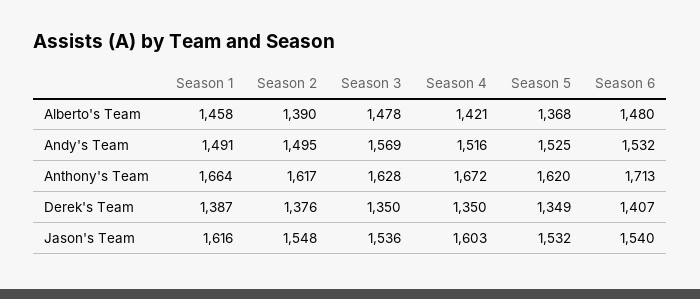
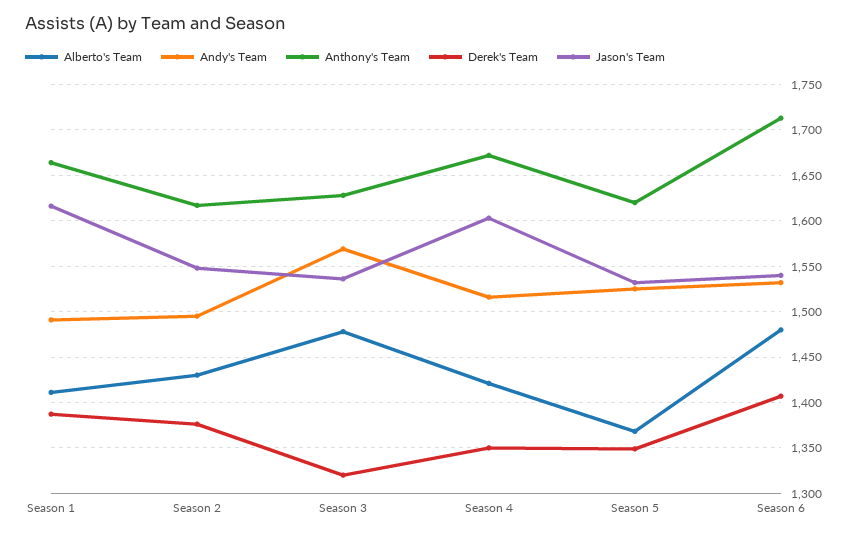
Alberto's Team, Season 1: 1458 -> 1410
Alberto's Team, Season 2: 1390 -> 1430
Derek's Team, Season 3: 1350 -> 1320

